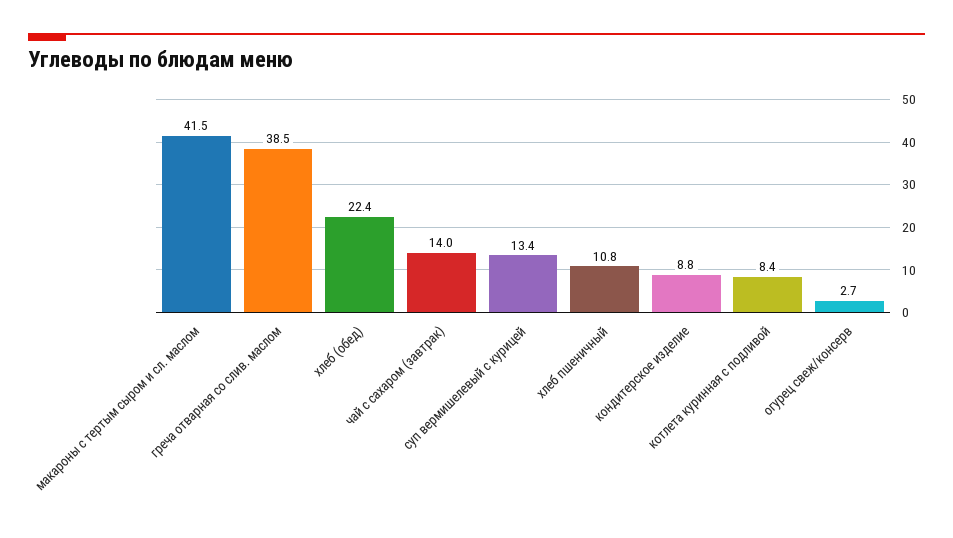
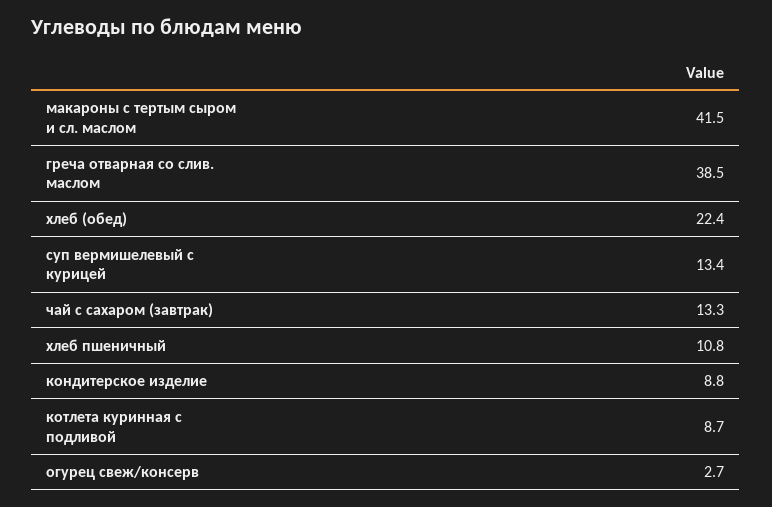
чай с сахаром (завтрак): 14 -> 13.3
котлета куринная с подливой: 8.4 -> 8.7

